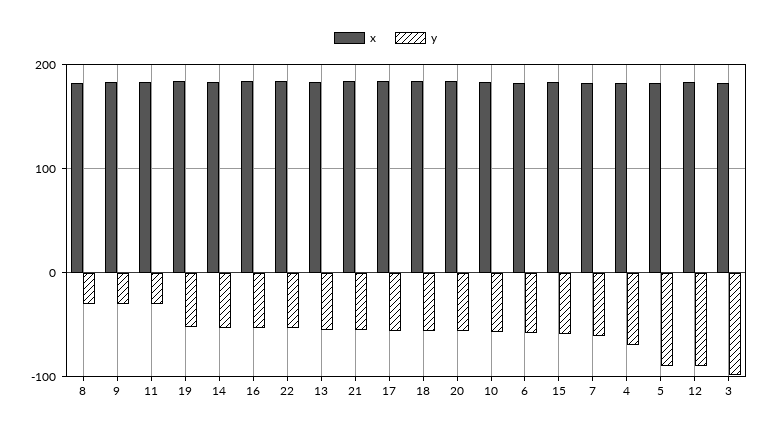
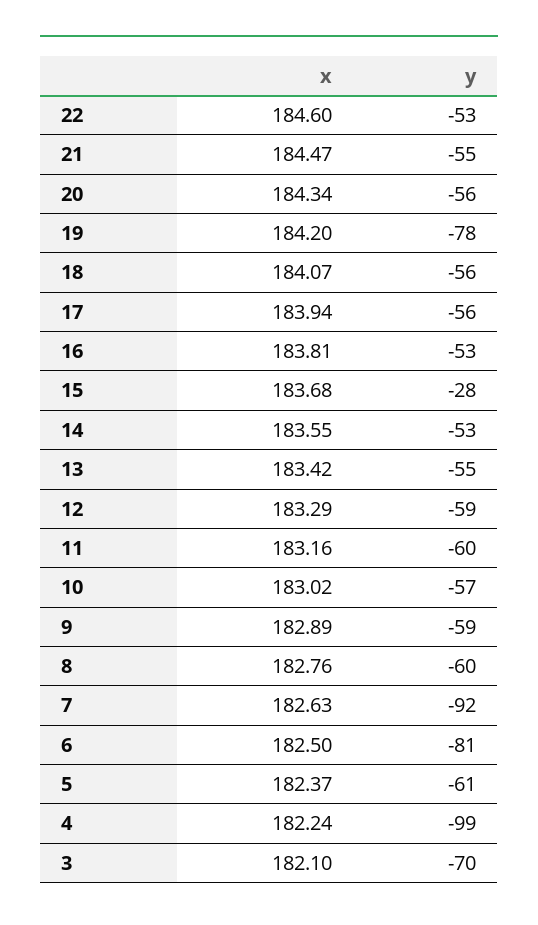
y, 8: -30 -> -60
y, 9: -30 -> -59
y, 11: -30 -> -60
y, 19: -50 -> -78
y, 6: -60 -> -81
y, 15: -60 -> -28
y, 7: -60 -> -92
y, 4: -70 -> -99
y, 5: -90 -> -61
y, 12: -90 -> -59
y, 3: -100 -> -70

